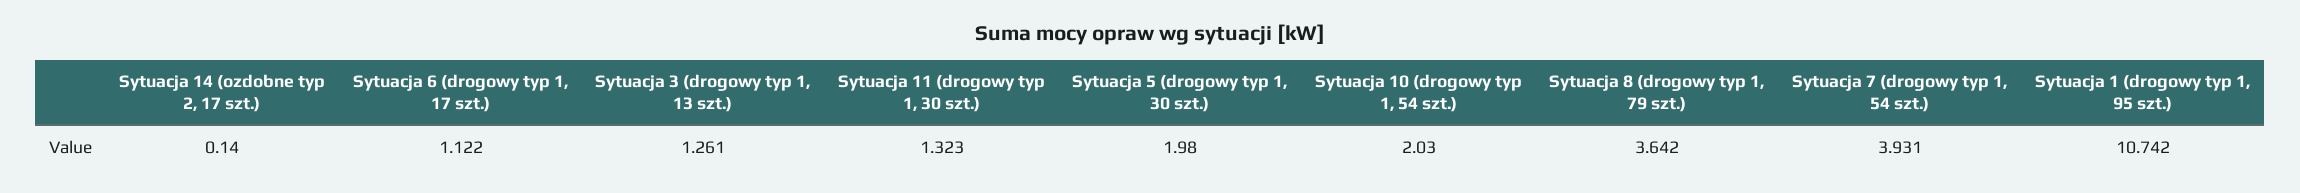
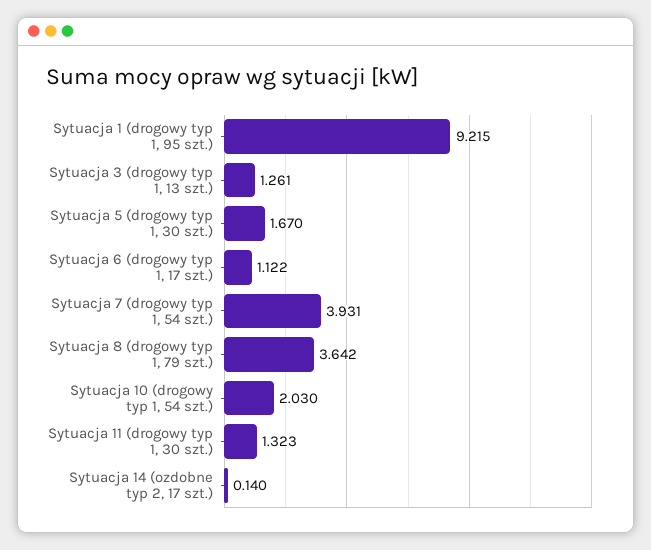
Sytuacja 5 (drogowy typ 1, 30 szt.): 1.98 -> 1.67
Sytuacja 1 (drogowy typ 1, 95 szt.): 10.742 -> 9.215

